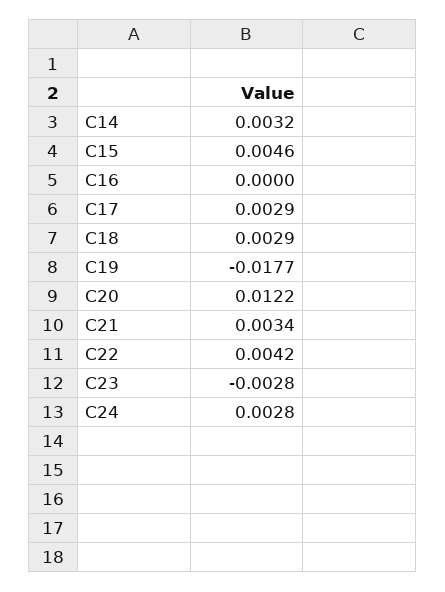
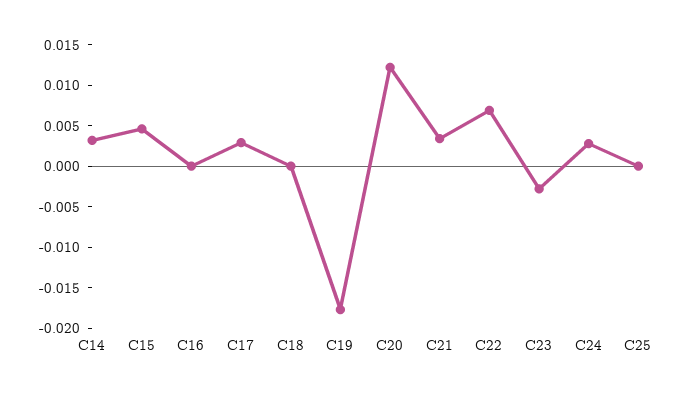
C18: 0.0029 -> 0
C22: 0.0042 -> 0.007
C25: none -> 0

